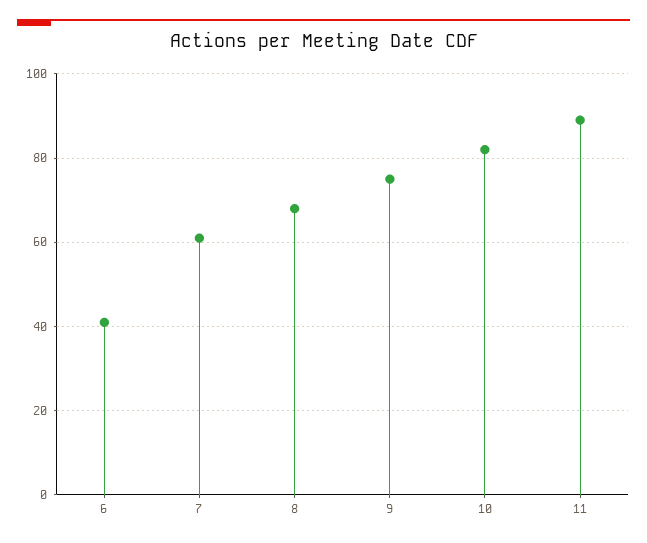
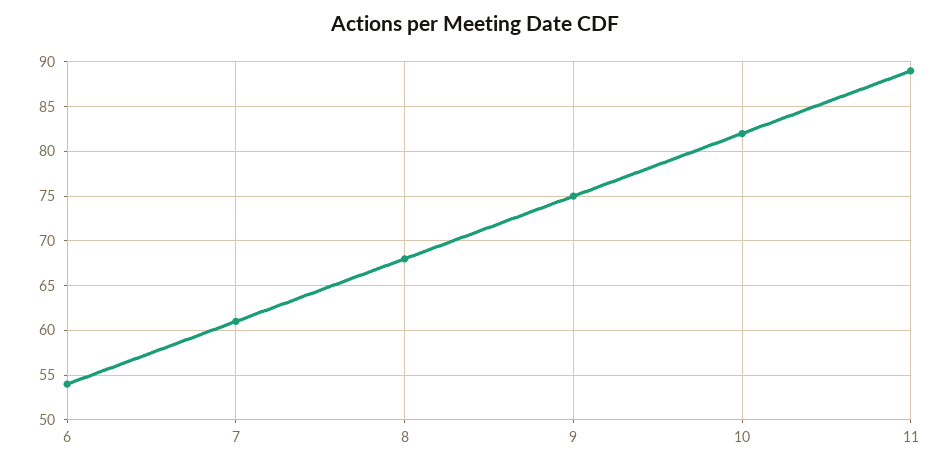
6: 40 -> 54

